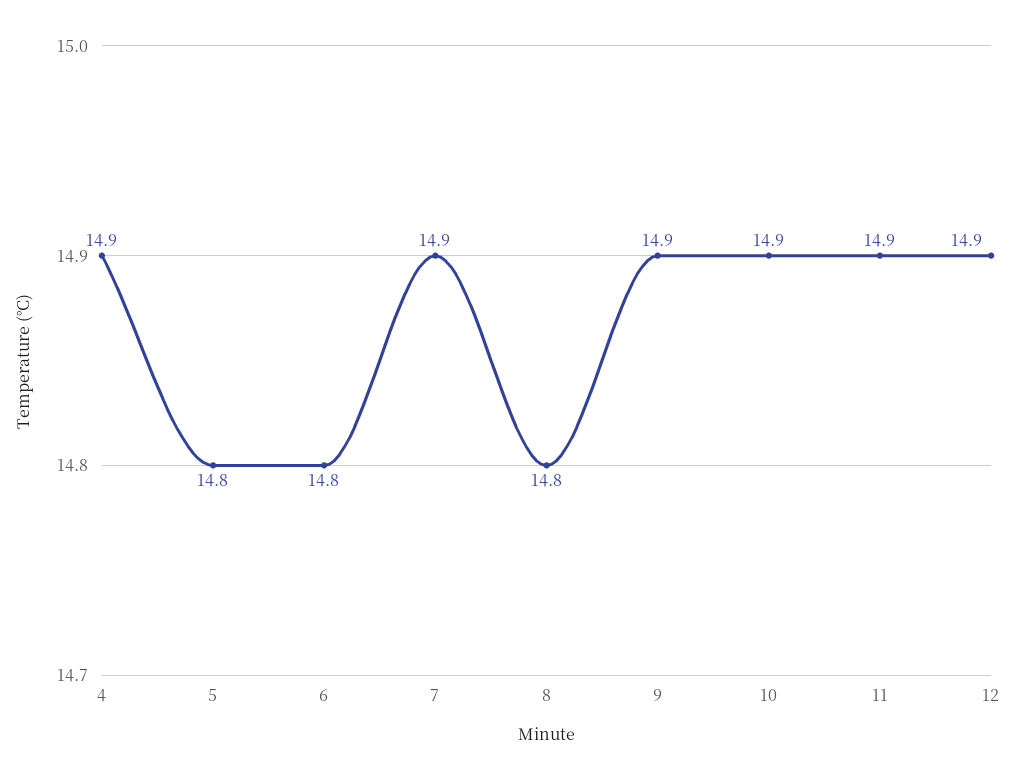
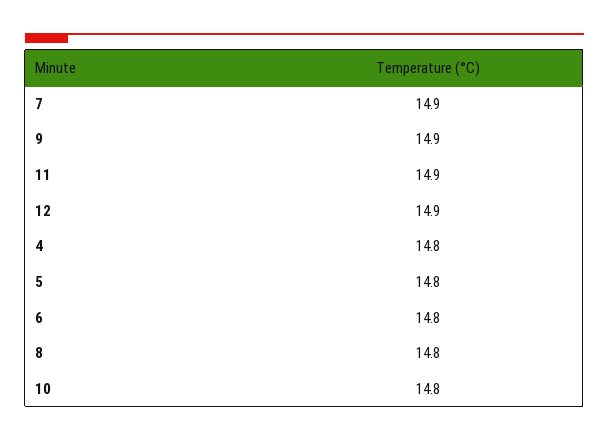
4: 14.9 -> 14.8
10: 14.9 -> 14.8

